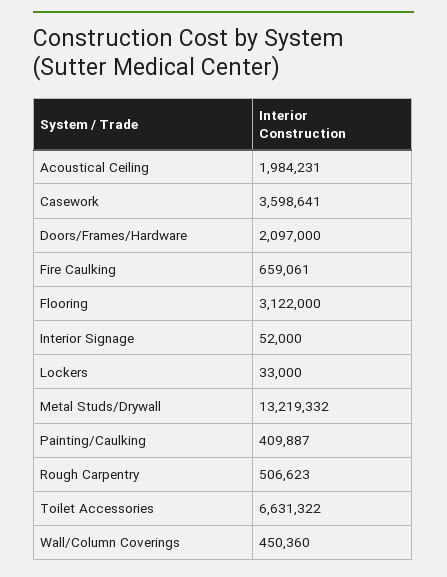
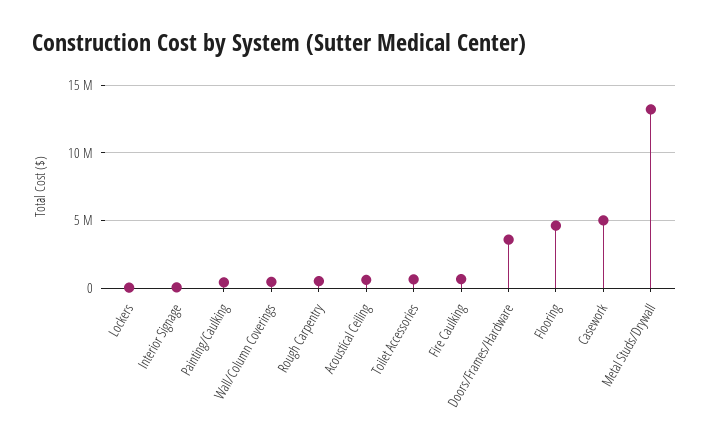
Acoustical Ceiling: 1984231 -> 500000
Casework: 3598641 -> 5000000
Doors/Frames/Hardware: 2097000 -> 3500000
Flooring: 3122000 -> 4500000
Toilet Accessories: 6631322 -> 500000

